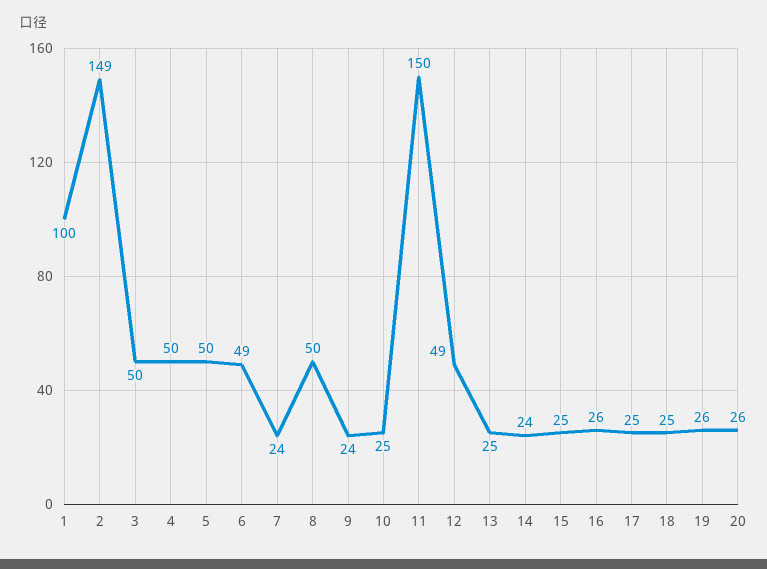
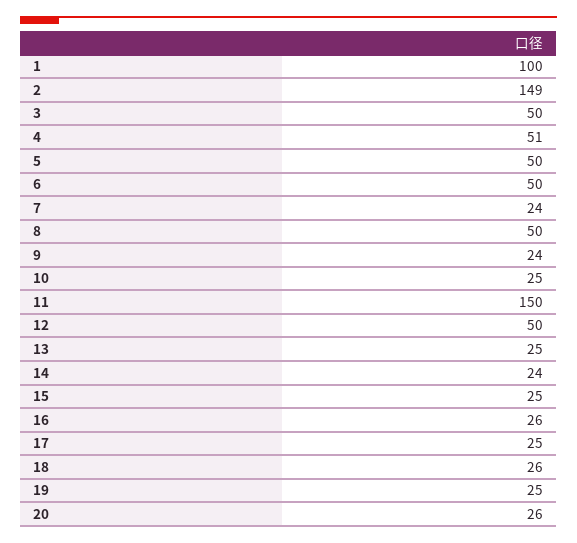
4: 50 -> 51
6: 49 -> 50
12: 49 -> 50
18: 25 -> 26
19: 26 -> 25

